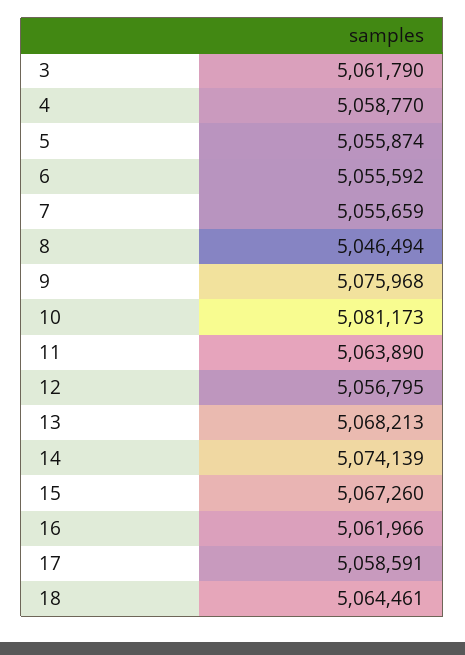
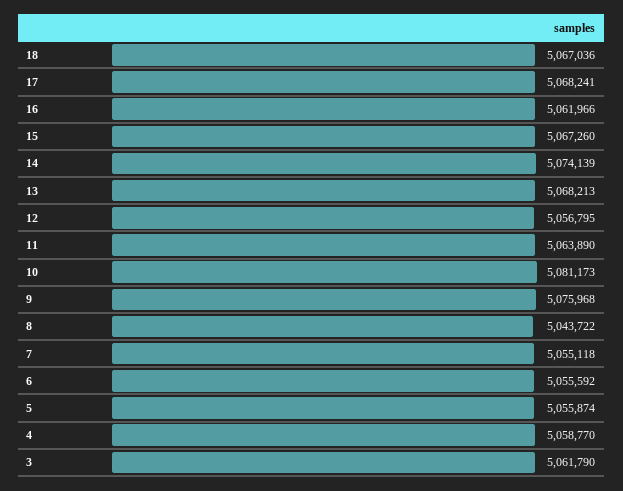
7: 5055659 -> 5055118
8: 5046494 -> 5043722
17: 5058591 -> 5068241
18: 5064461 -> 5067036

